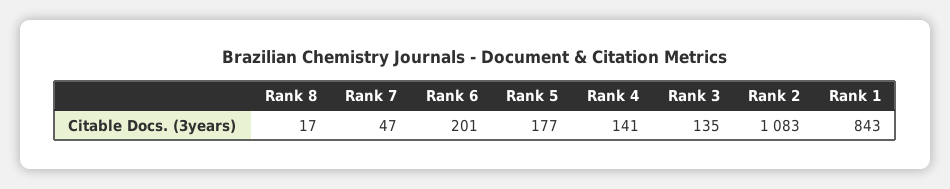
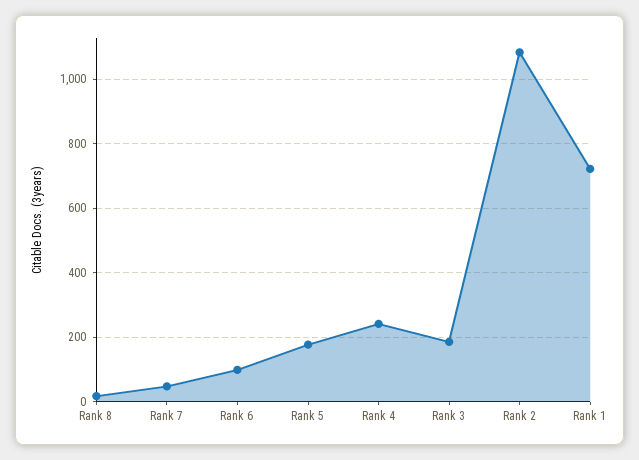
Rank 6: 201 -> 100
Rank 4: 141 -> 240
Rank 3: 135 -> 180
Rank 1: 843 -> 720

